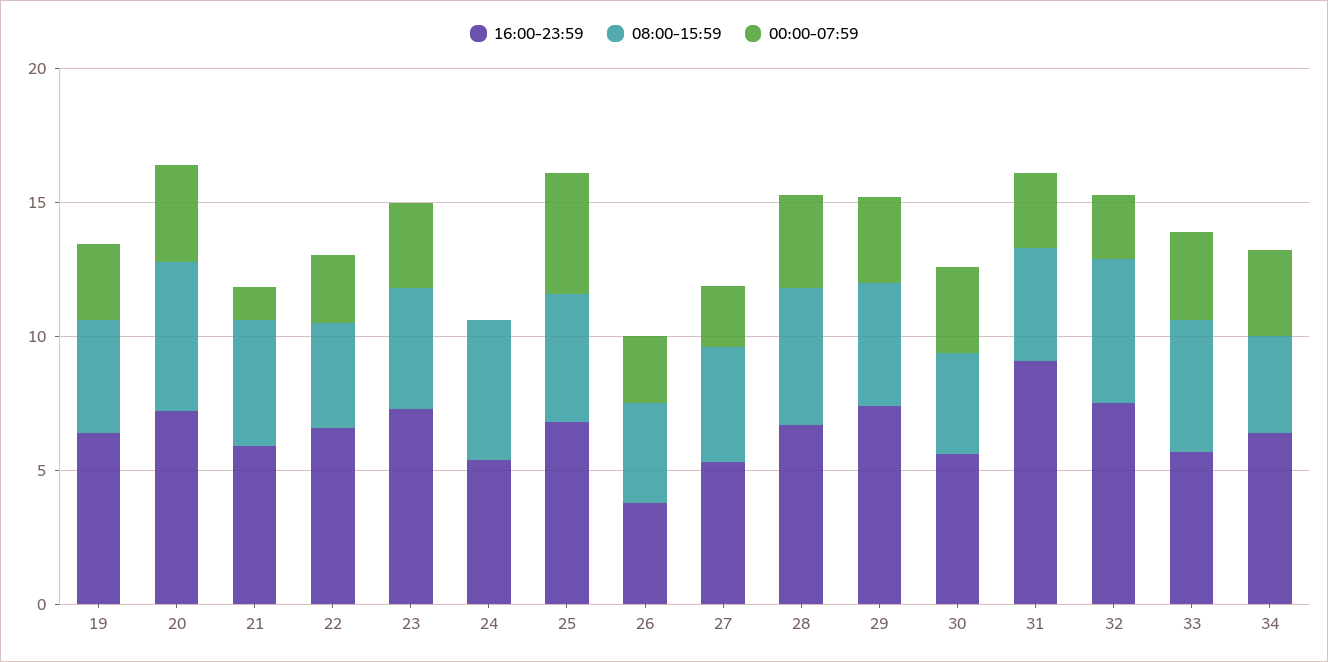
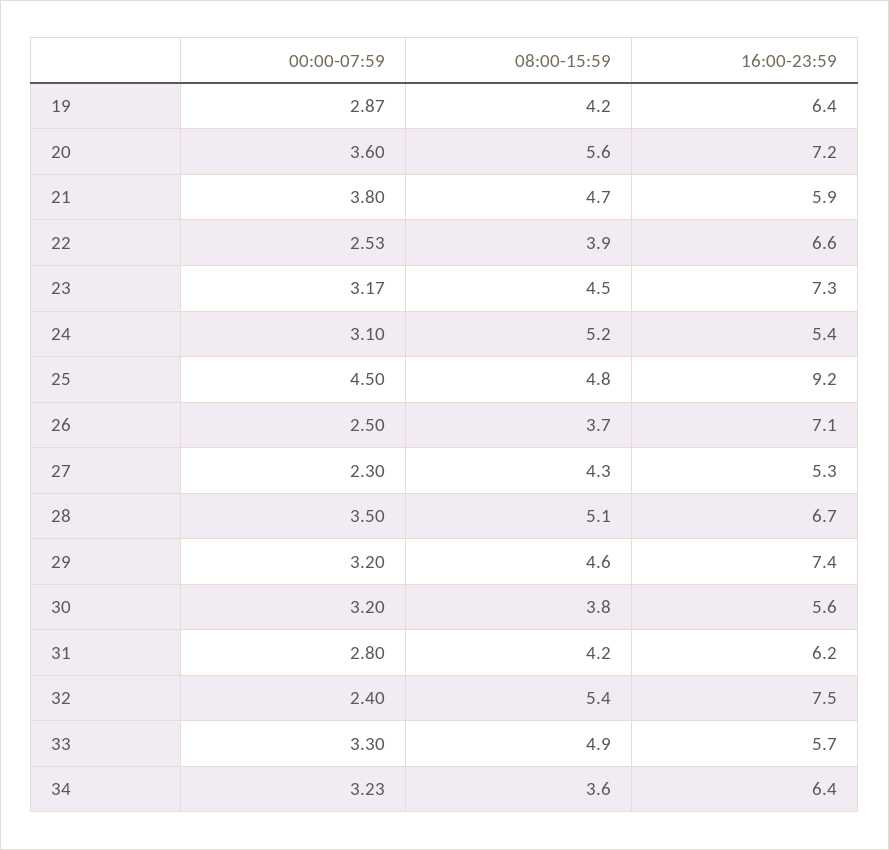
00:00-07:59, 21: 1 -> 3.8
00:00-07:59, 24: 0 -> 3.1
16:00-23:59, 25: 7 -> 9.2
16:00-23:59, 26: 4 -> 7.1
16:00-23:59, 31: 9 -> 6.2

